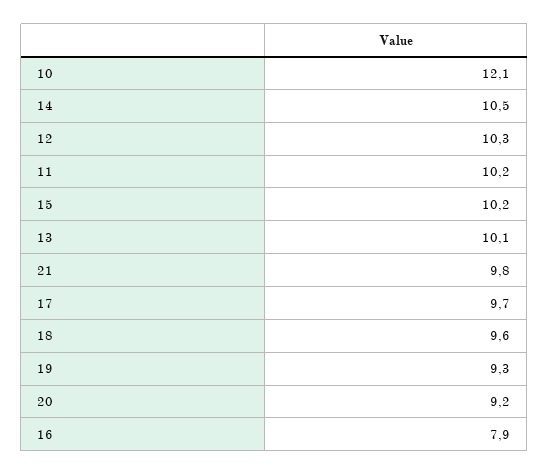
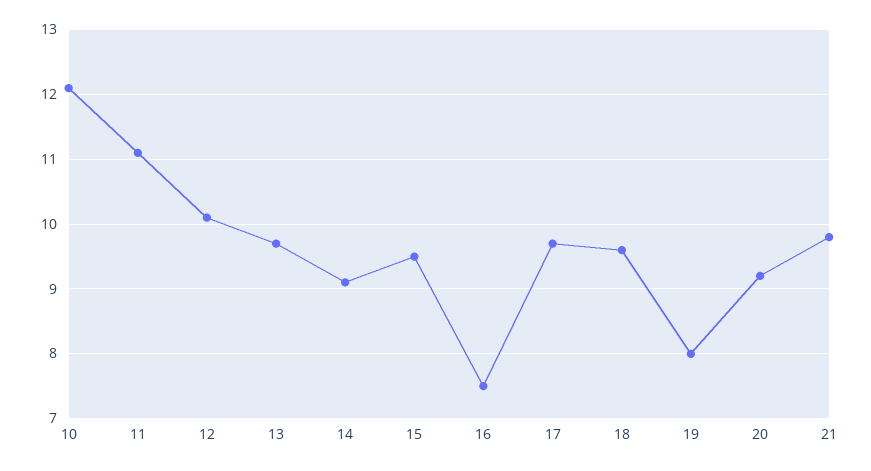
14: 10.5 -> 9.1
12: 10.3 -> 10.1
11: 10.2 -> 11.1
15: 10.2 -> 9.5
13: 10.1 -> 9.7
19: 9.3 -> 8
16: 7.9 -> 7.5

